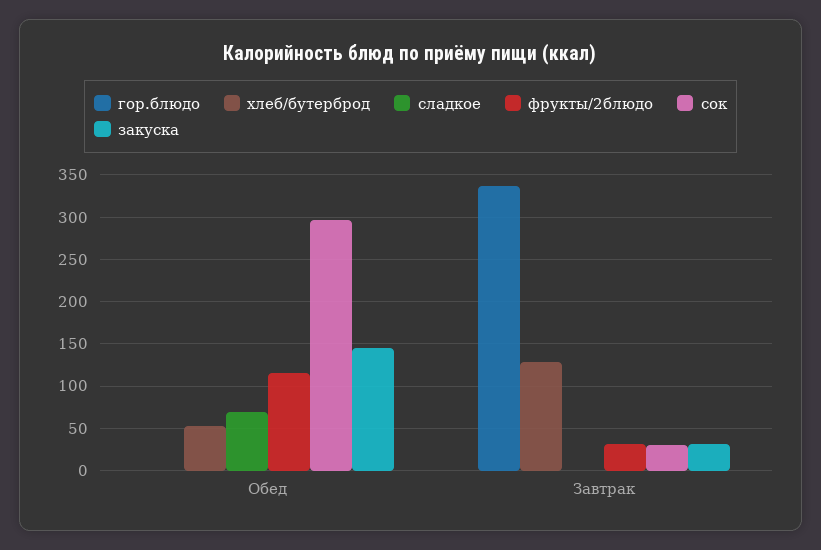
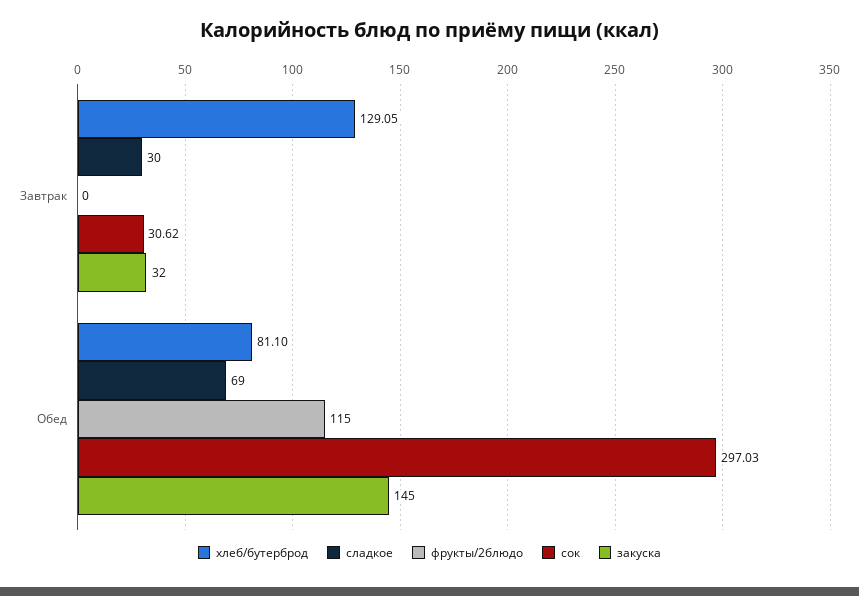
гор.блюдо, Обед: 0 -> none
хлеб/бутерброд, Обед: 50 -> 81.1
гор.блюдо, Завтрак: 340 -> none
сладкое, Завтрак: 0 -> 30
фрукты/2блюдо, Завтрак: 30 -> 0

